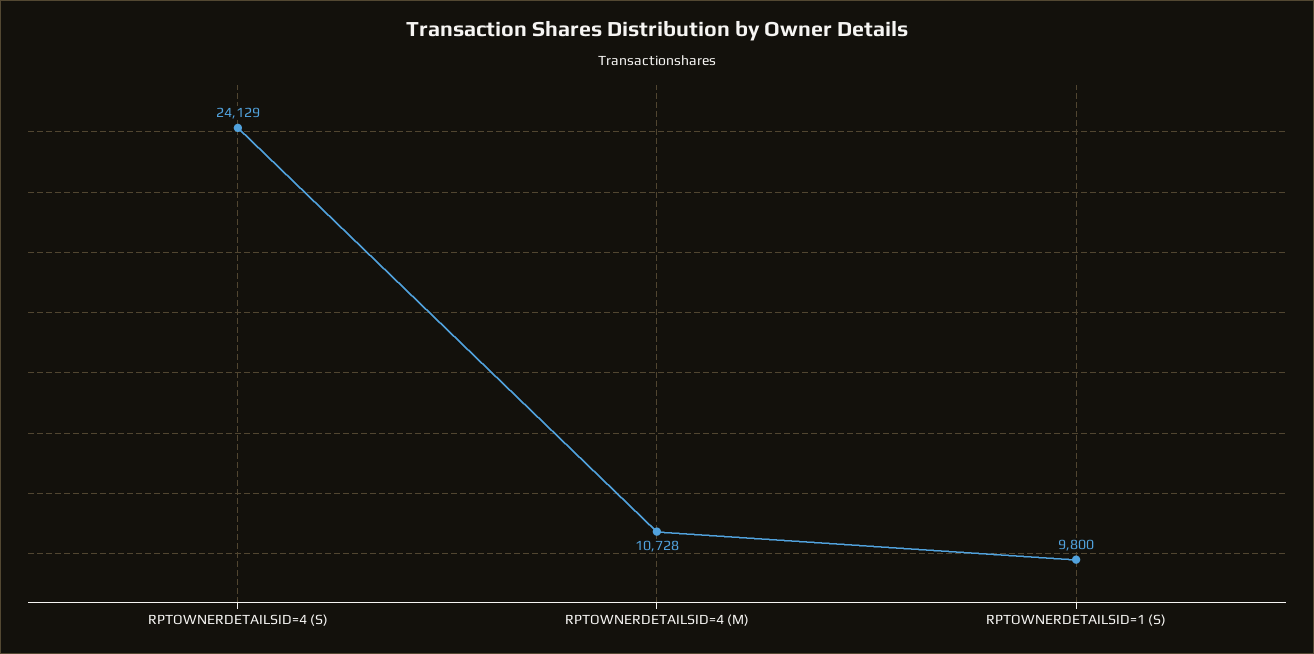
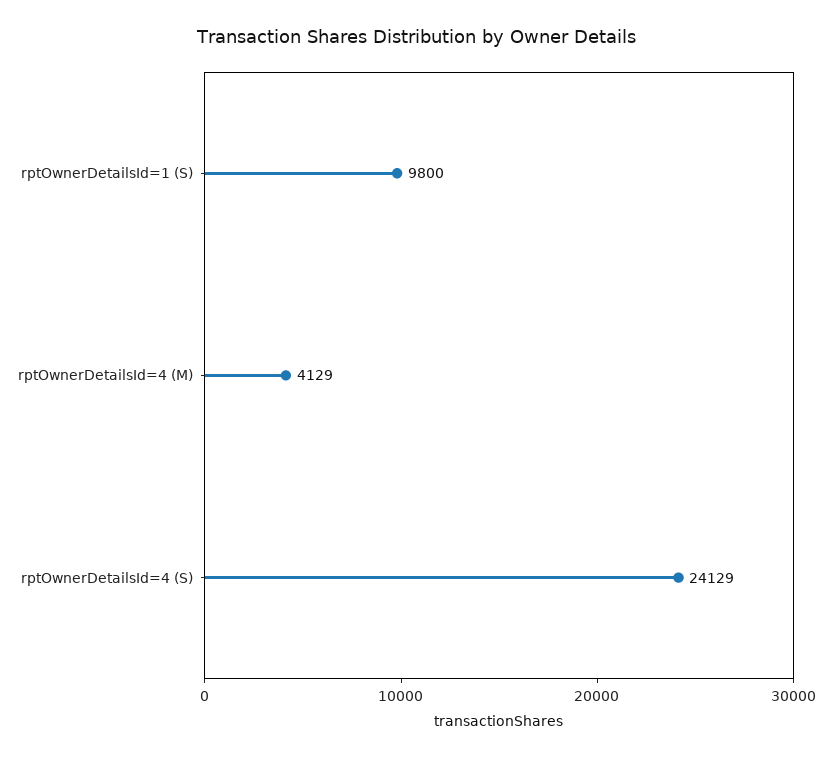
RPTOWNERDETAILSID=4 (M): 10728 -> 4129

